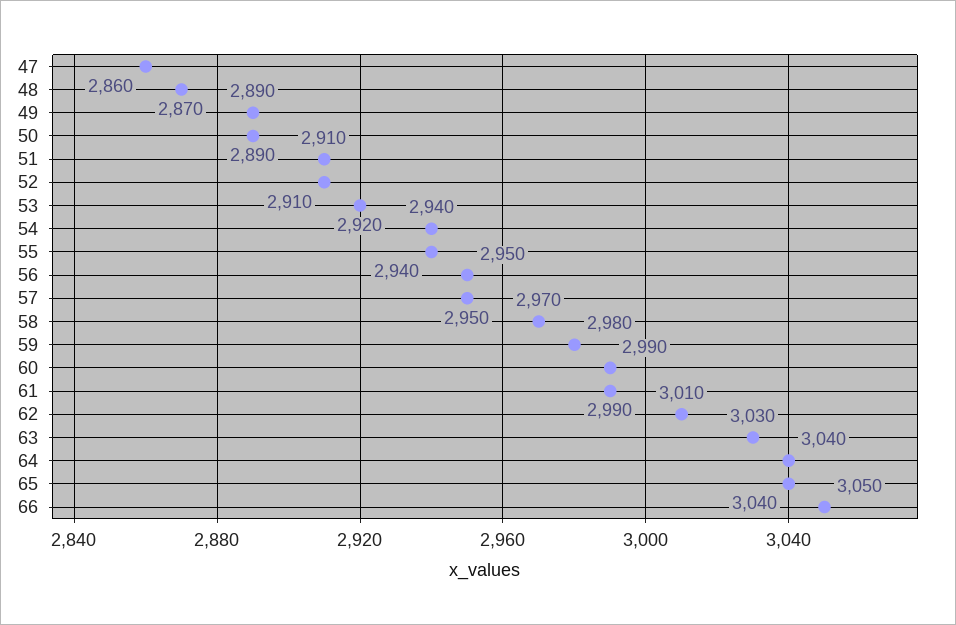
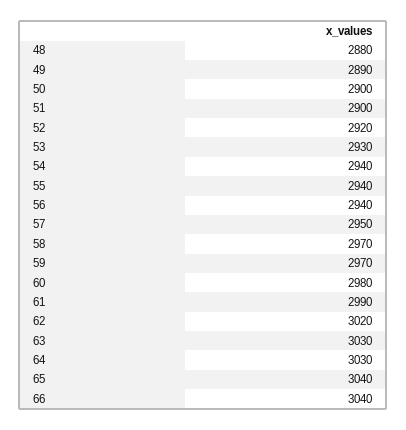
47: 2860 -> none
48: 2870 -> 2880
50: 2890 -> 2900
51: 2910 -> 2900
52: 2910 -> 2920
53: 2920 -> 2930
56: 2950 -> 2940
59: 2980 -> 2970
60: 2990 -> 2980
62: 3010 -> 3020
64: 3040 -> 3030
66: 3050 -> 3040

